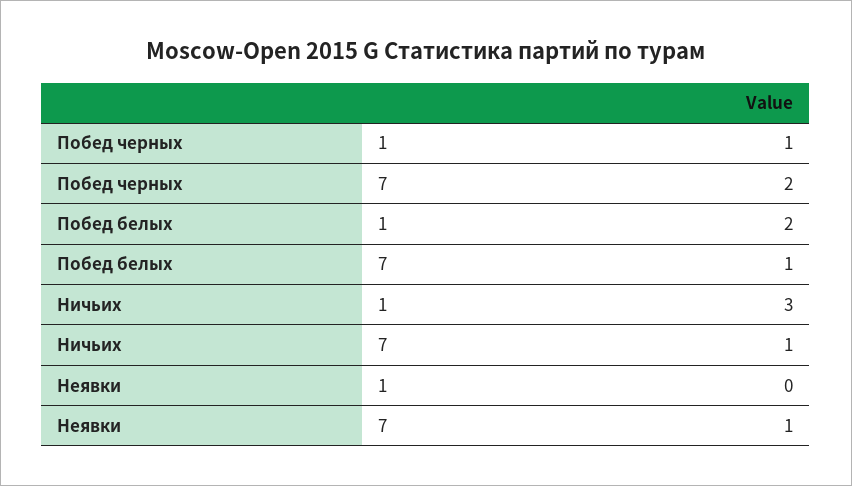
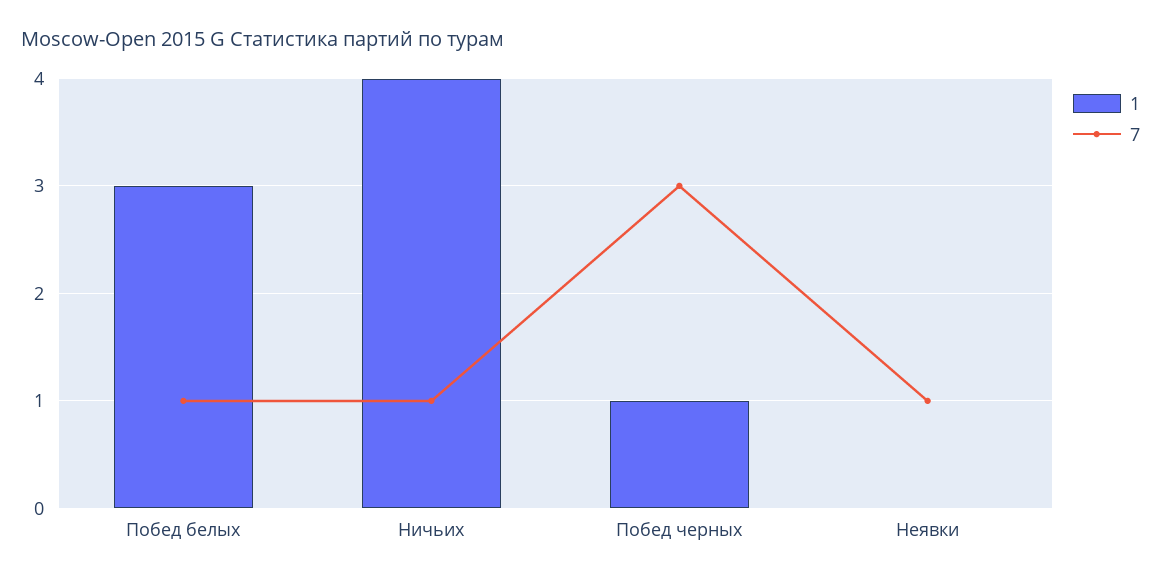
7, Побед черных: 2 -> 3
1, Побед белых: 2 -> 3
1, Ничьих: 3 -> 4

